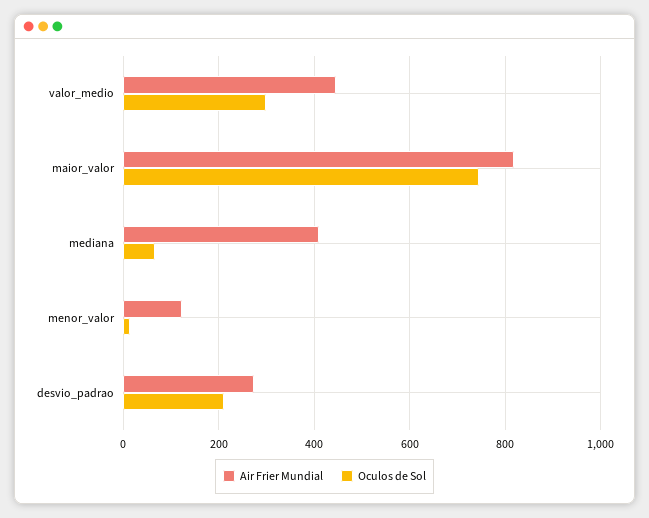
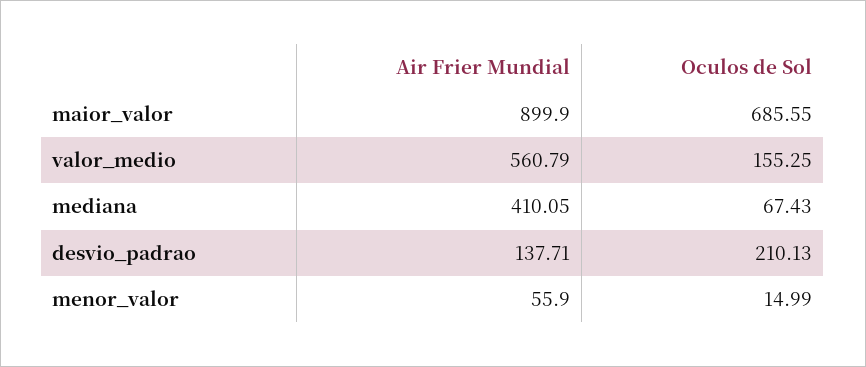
Air Frier Mundial, valor_medio: 440 -> 560.79
Oculos de Sol, valor_medio: 300 -> 155.25
Air Frier Mundial, maior_valor: 820 -> 899.9
Oculos de Sol, maior_valor: 740 -> 685.55
Air Frier Mundial, menor_valor: 120 -> 55.9
Air Frier Mundial, desvio_padrao: 280 -> 137.71

